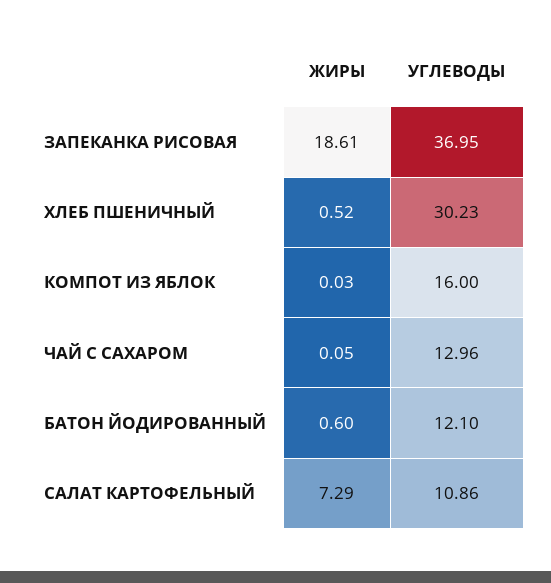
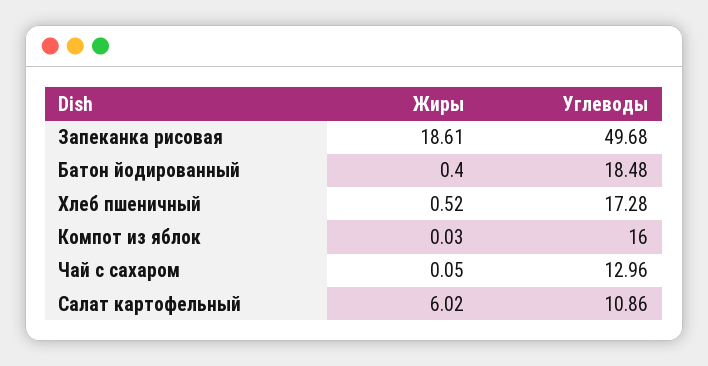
УГЛЕВОДЫ, ЗАПЕКАНКА РИСОВАЯ: 36.95 -> 49.68
УГЛЕВОДЫ, ХЛЕБ ПШЕНИЧНЫЙ: 30.23 -> 17.28
ЖИРЫ, БАТОН ЙОДИРОВАННЫЙ: 0.6 -> 0.4
УГЛЕВОДЫ, БАТОН ЙОДИРОВАННЫЙ: 12.1 -> 18.48
ЖИРЫ, САЛАТ КАРТОФЕЛЬНЫЙ: 7.29 -> 6.02

